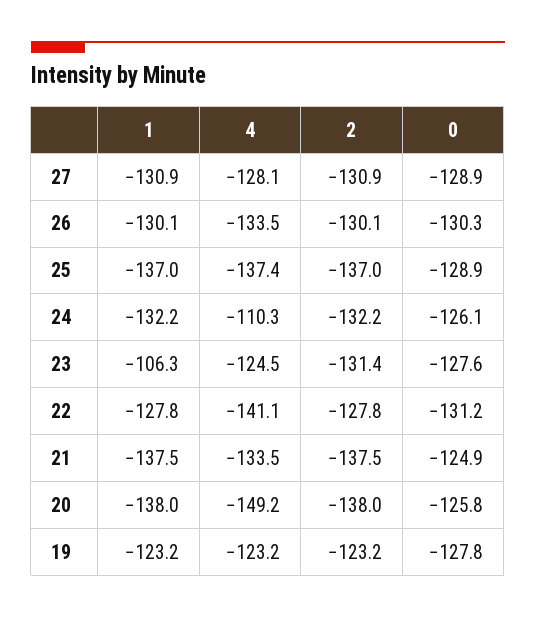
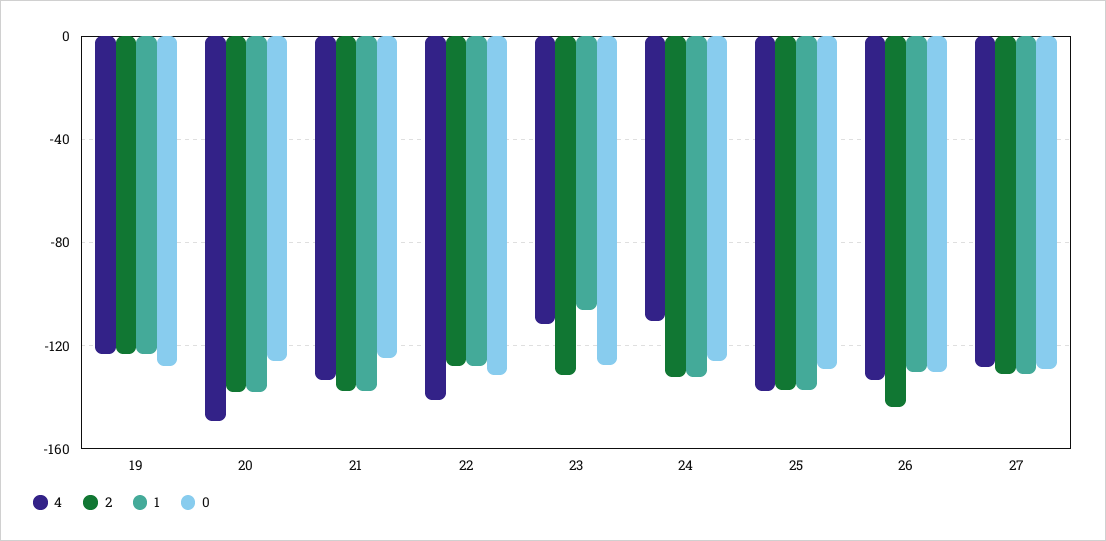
2, 26: -130.1 -> -145
4, 23: -124.5 -> -110

